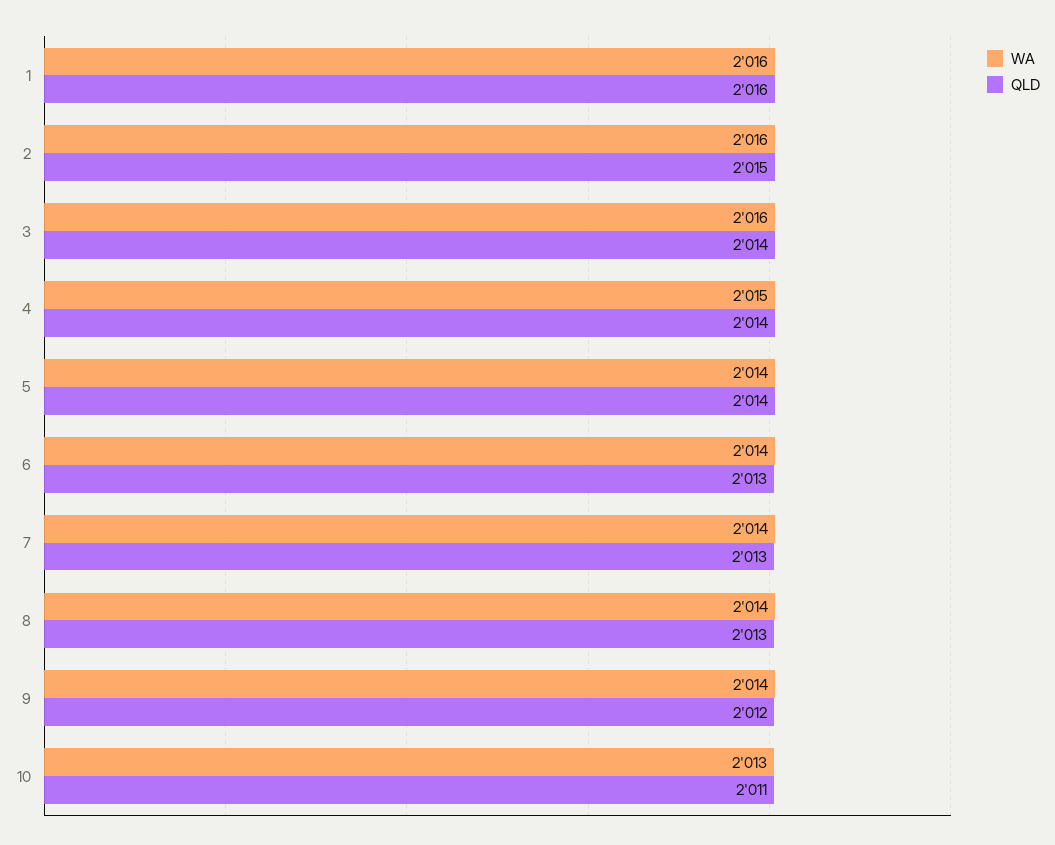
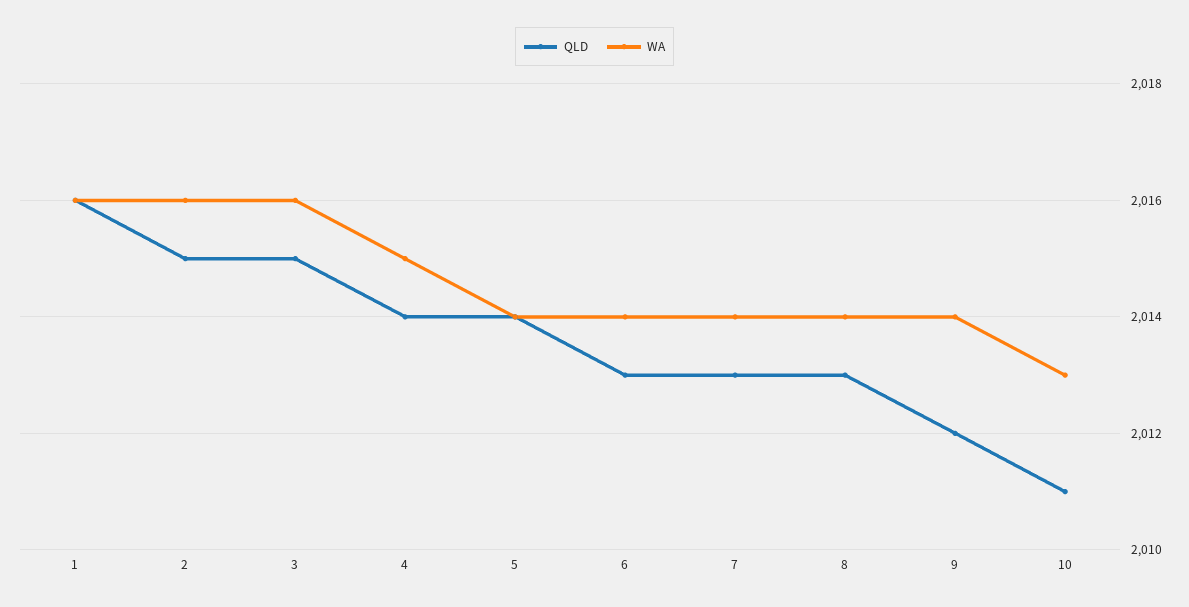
QLD, 3: 2014 -> 2015

